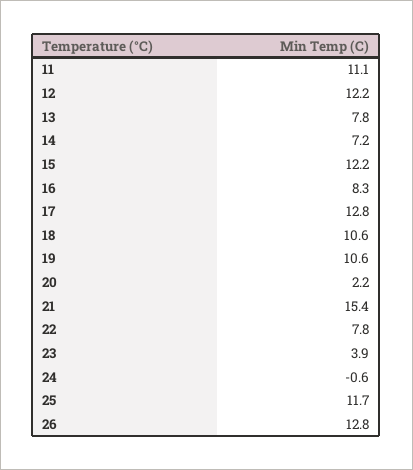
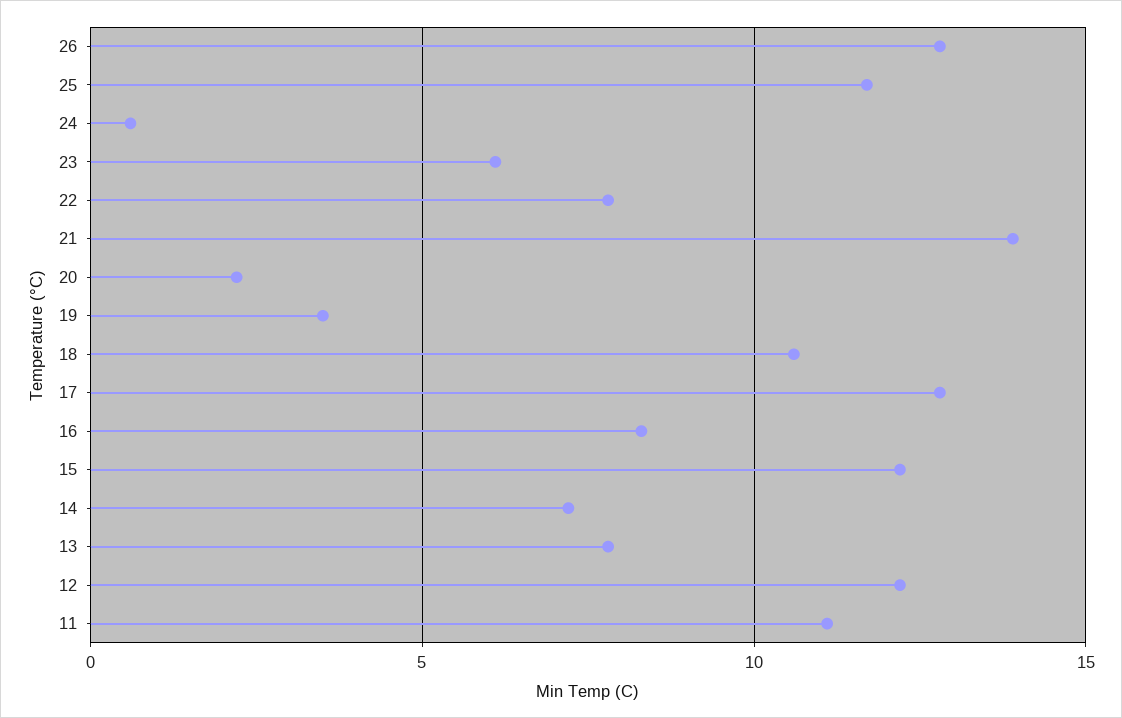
19: 10.6 -> 3.5
21: 15.4 -> 14
23: 3.9 -> 6
24: -0.6 -> 0.5

